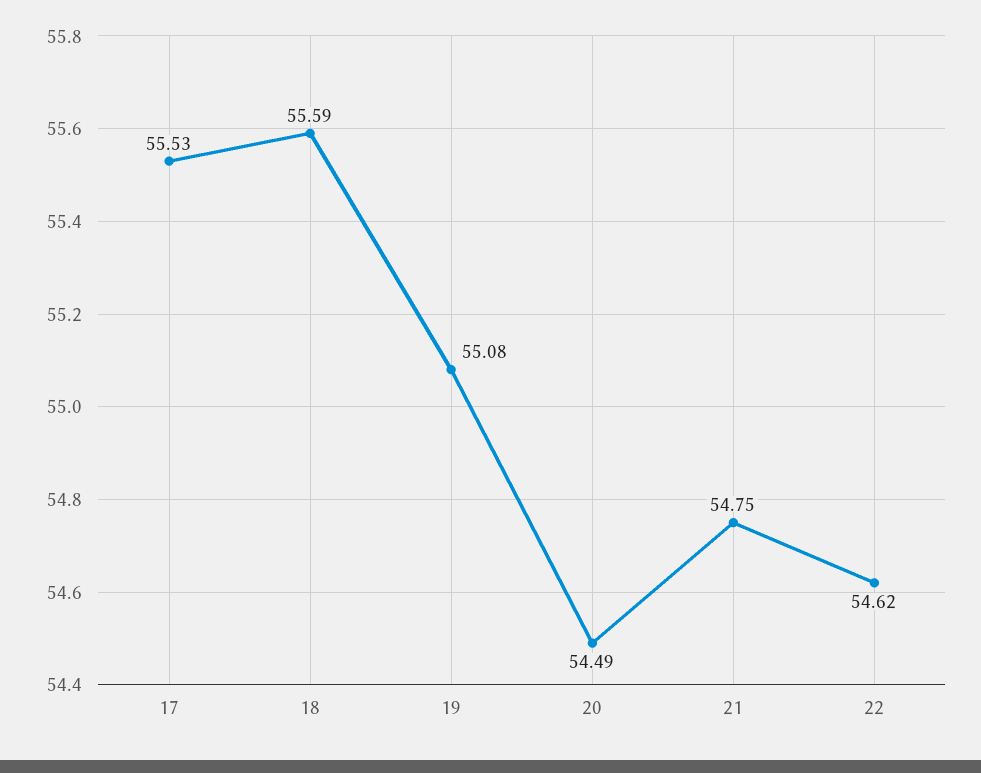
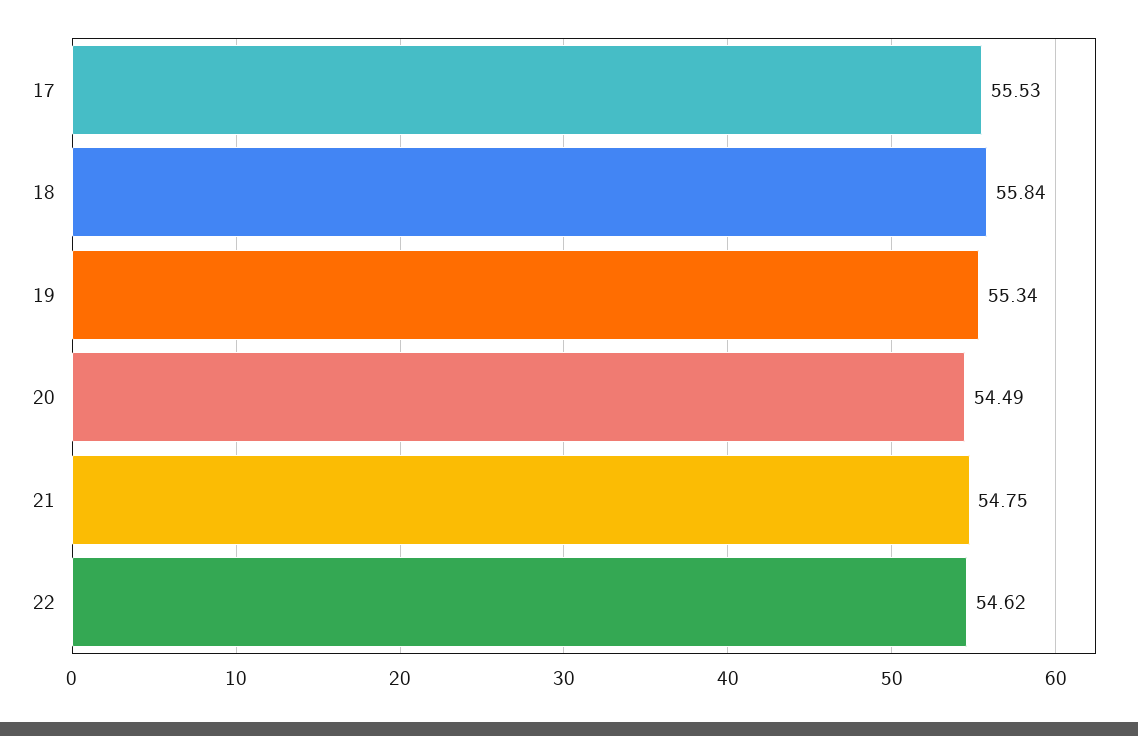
18: 55.59 -> 55.84
19: 55.08 -> 55.34

